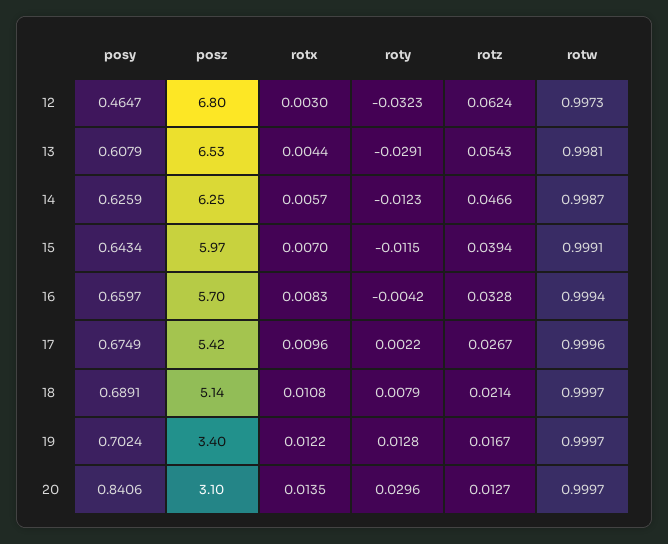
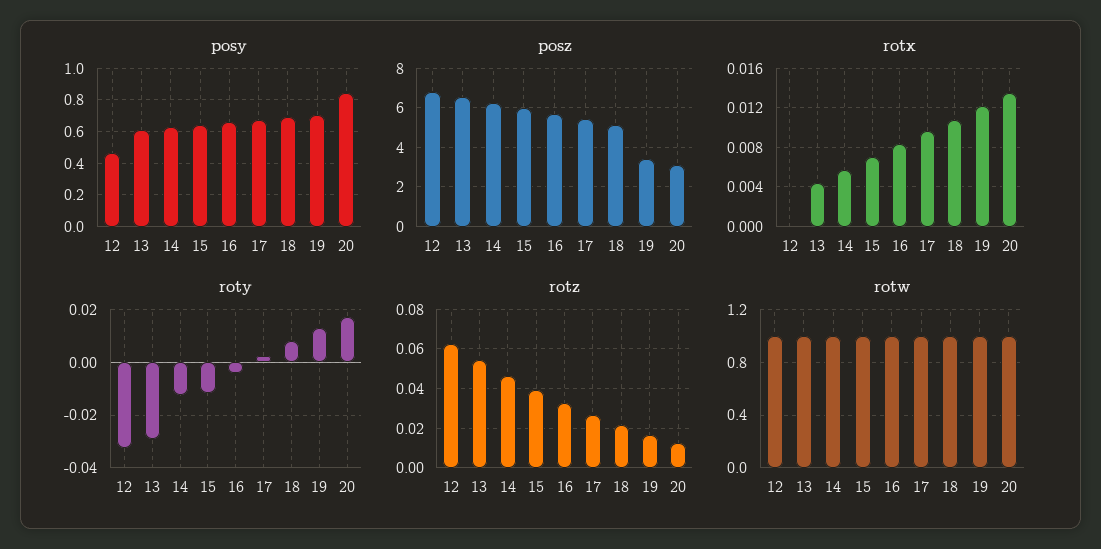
rotx, 12: 0.003 -> 0
roty, 20: 0.0296 -> 0.0175

